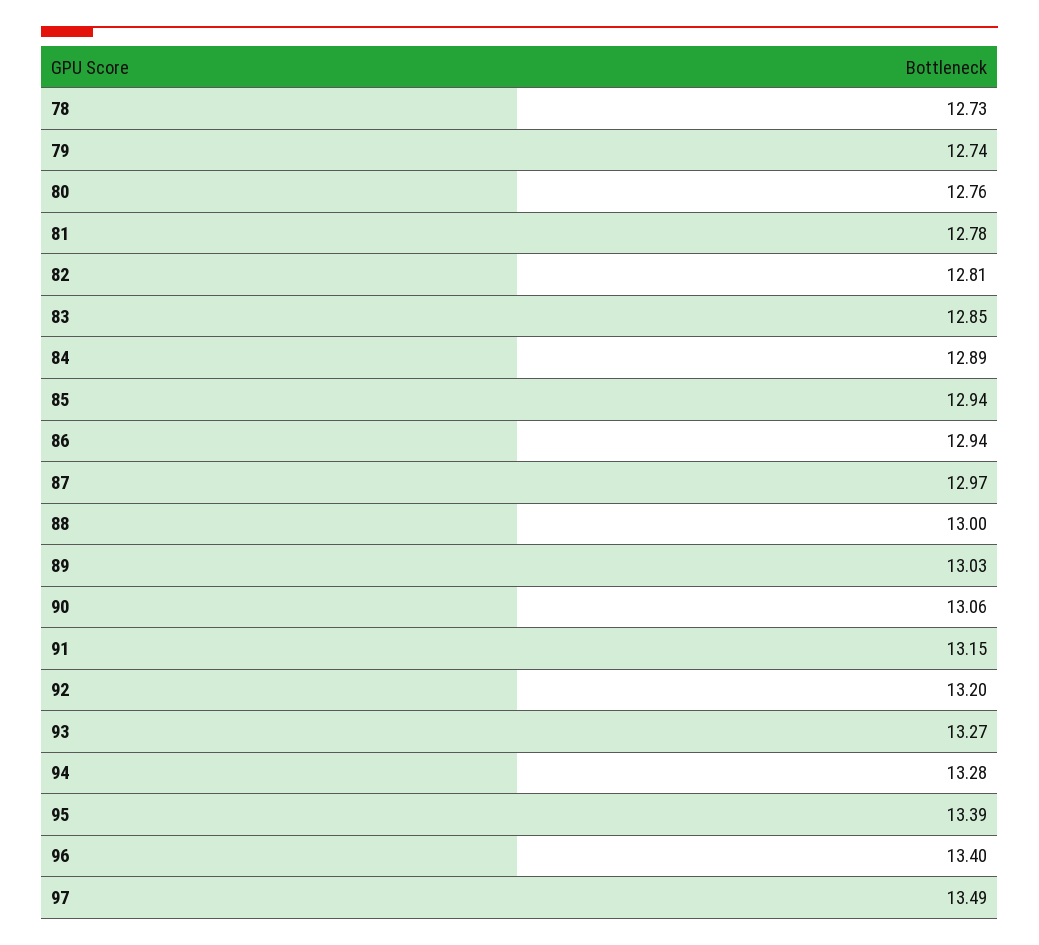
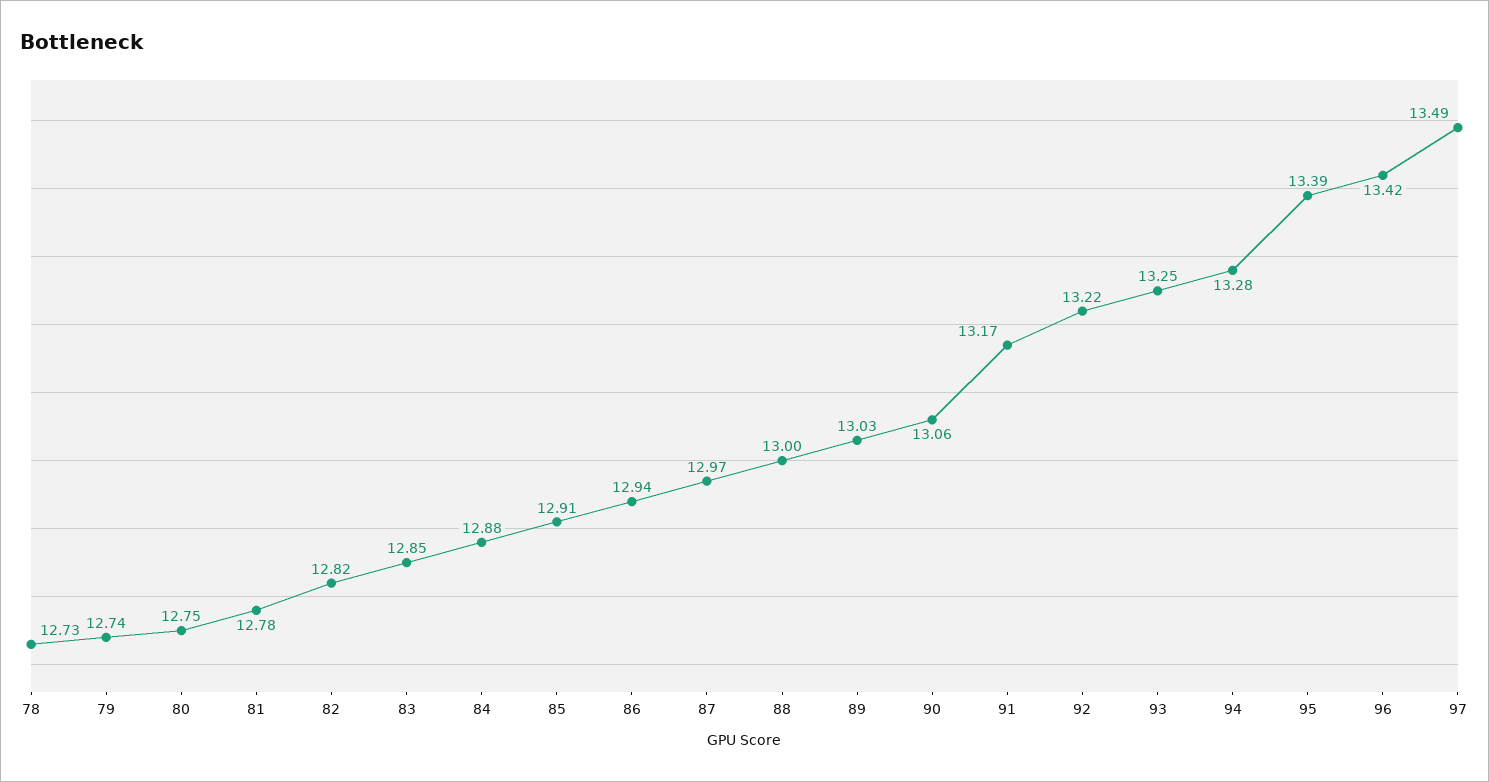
80: 12.76 -> 12.75
82: 12.81 -> 12.82
84: 12.89 -> 12.88
85: 12.94 -> 12.91
91: 13.15 -> 13.17
92: 13.2 -> 13.22
93: 13.27 -> 13.25
96: 13.4 -> 13.42

